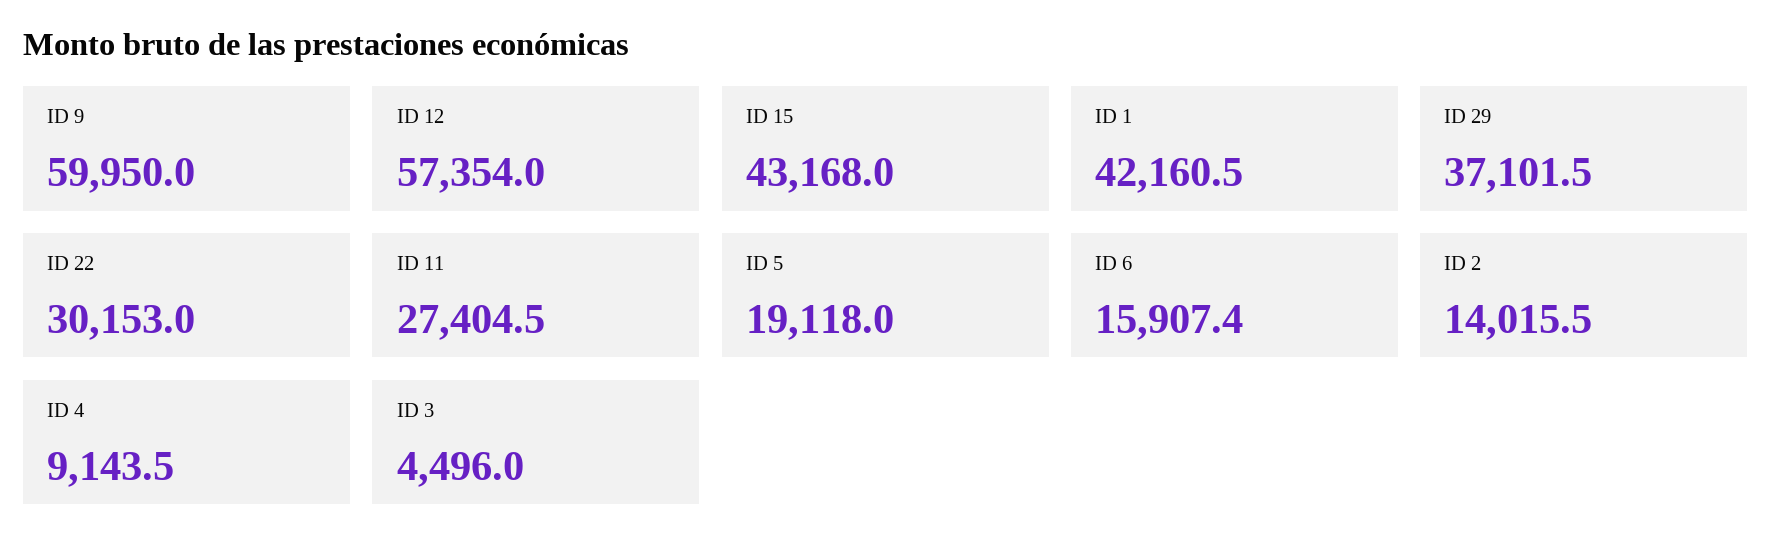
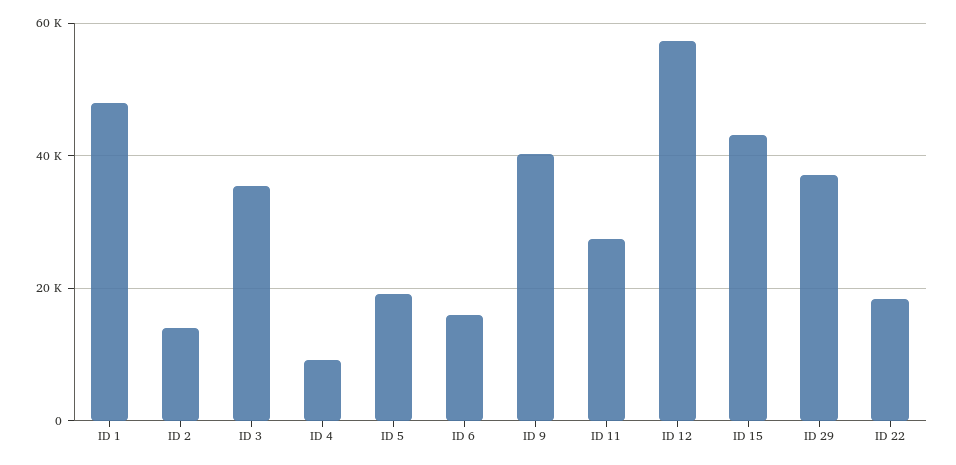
ID 9: 59950 -> 40000
ID 1: 42160.5 -> 48000
ID 22: 30153 -> 18000
ID 3: 4496 -> 36000

